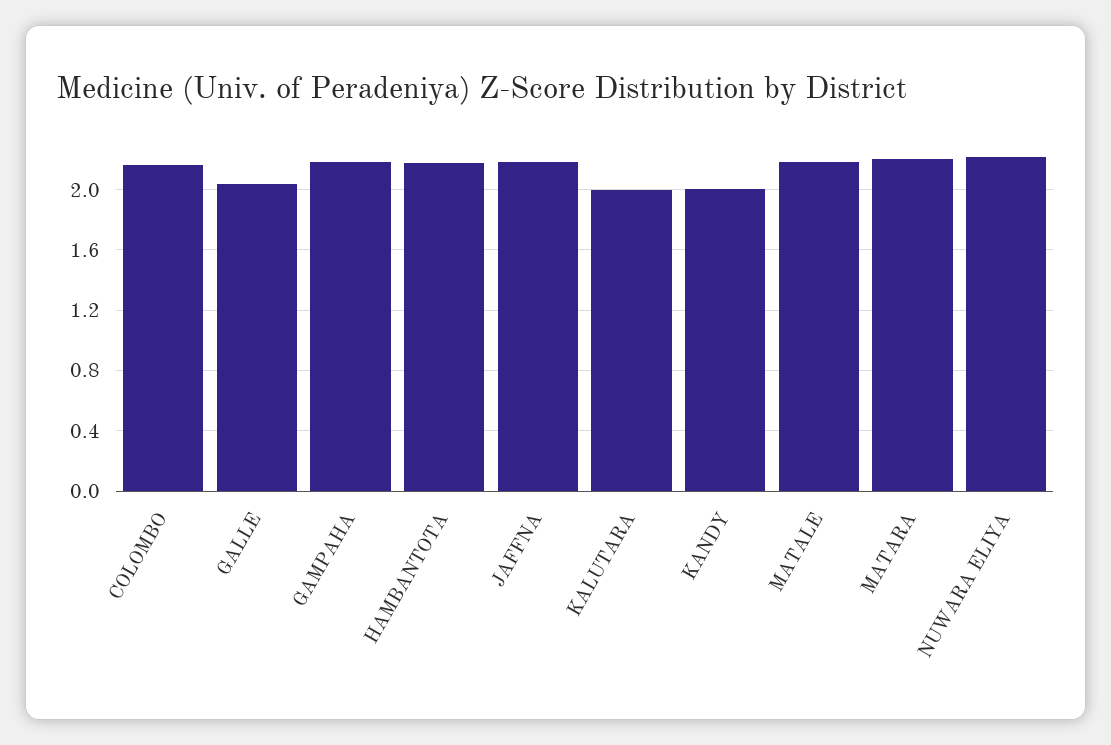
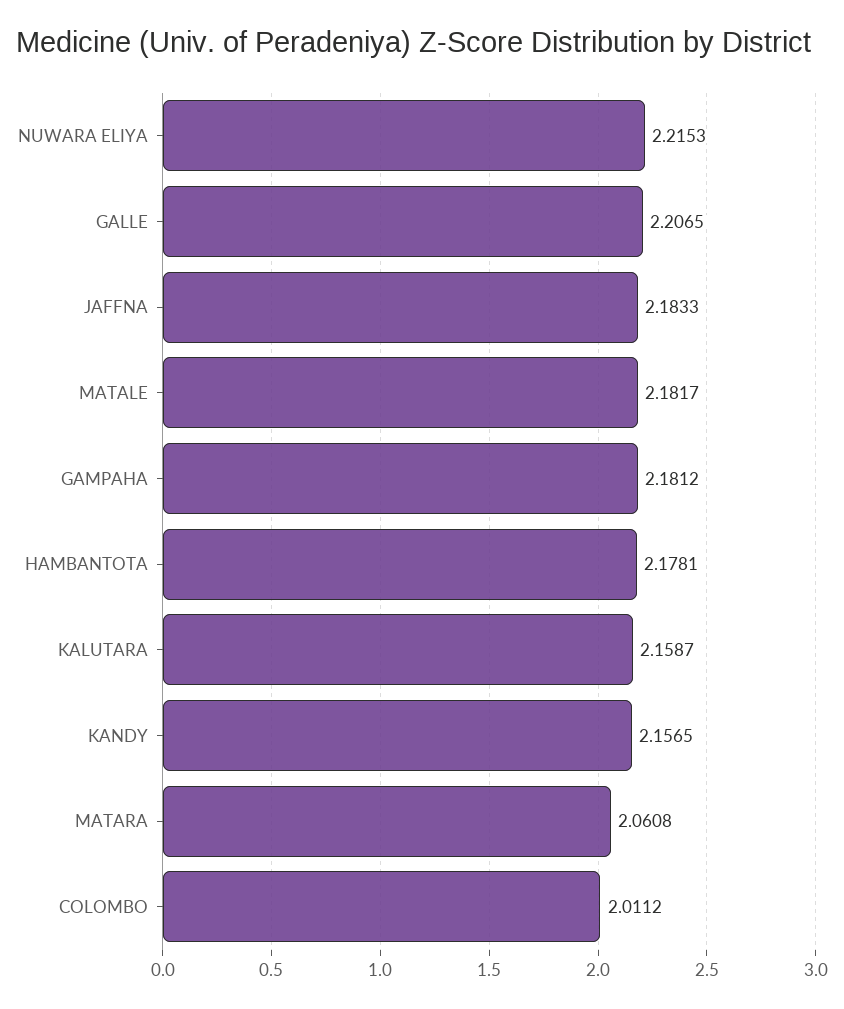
COLOMBO: 2.15 -> 2.0112
GALLE: 2.05 -> 2.2065
KALUTARA: 2 -> 2.1587
KANDY: 2 -> 2.1565
MATARA: 2.2 -> 2.0608

